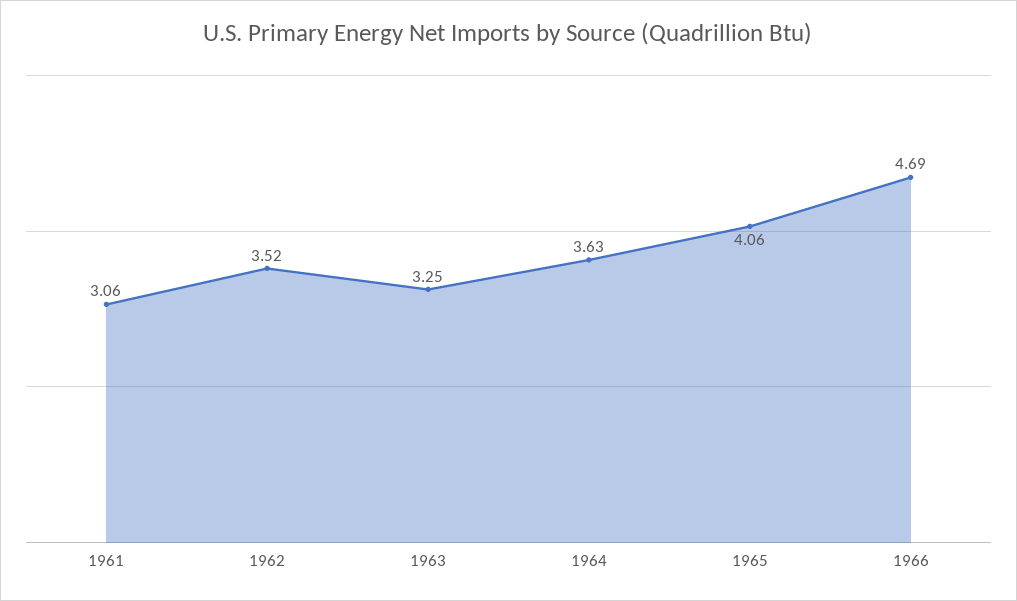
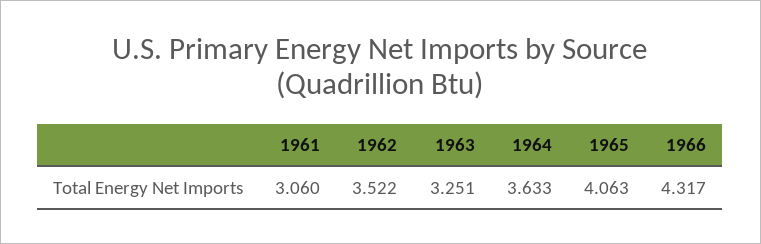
1966: 4.69 -> 4.317

